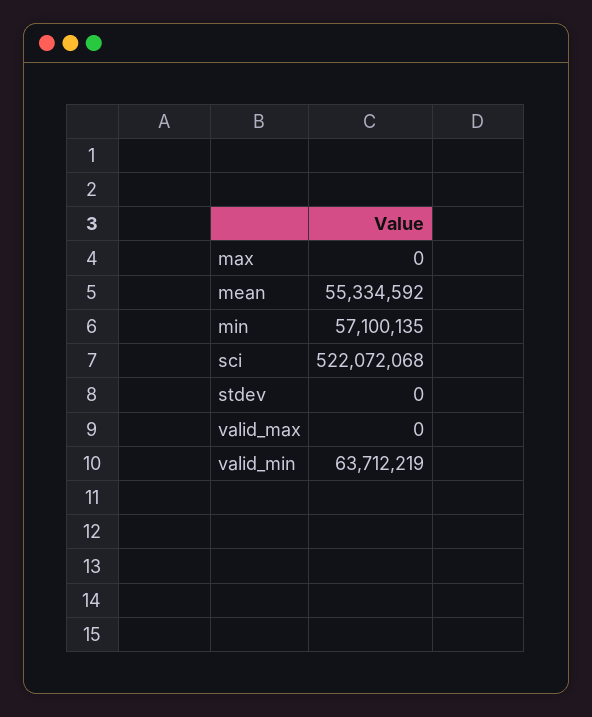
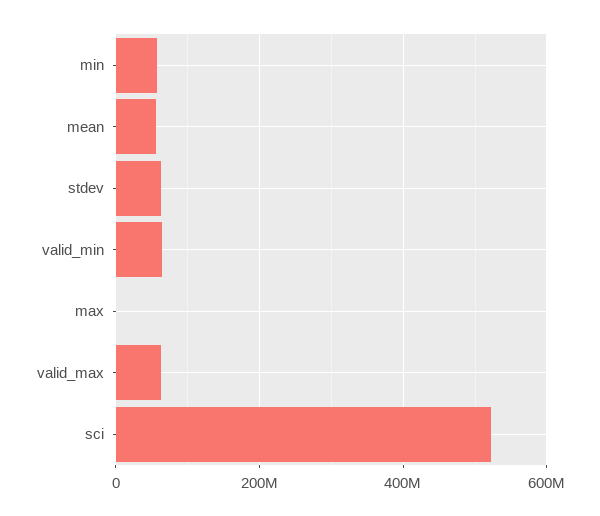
stdev: 0 -> 60000000
valid_max: 0 -> 60000000

